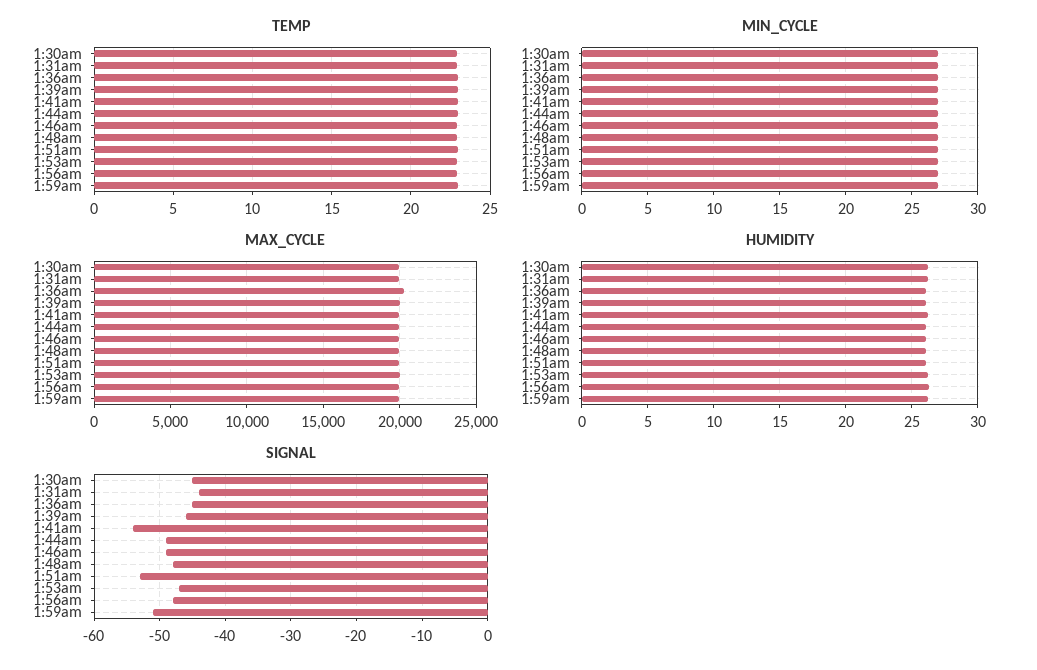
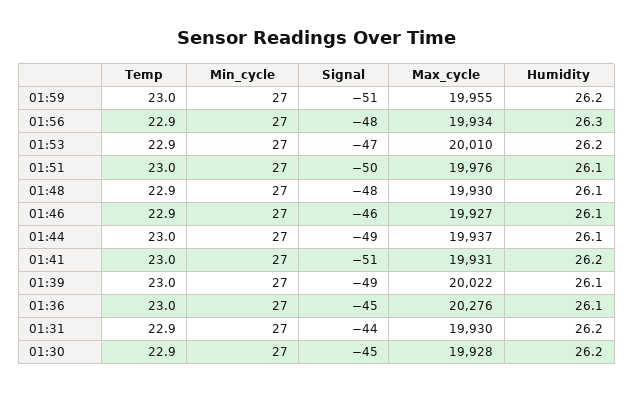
SIGNAL, 1:39am: -46 -> -49
SIGNAL, 1:41am: -54 -> -51
SIGNAL, 1:46am: -49 -> -46
SIGNAL, 1:51am: -53 -> -50

